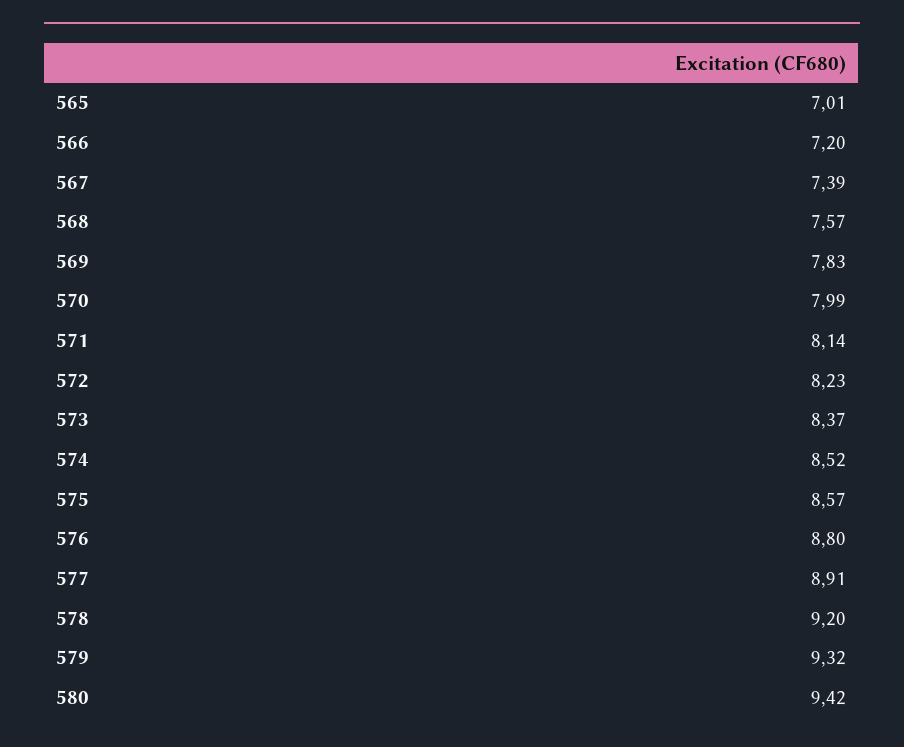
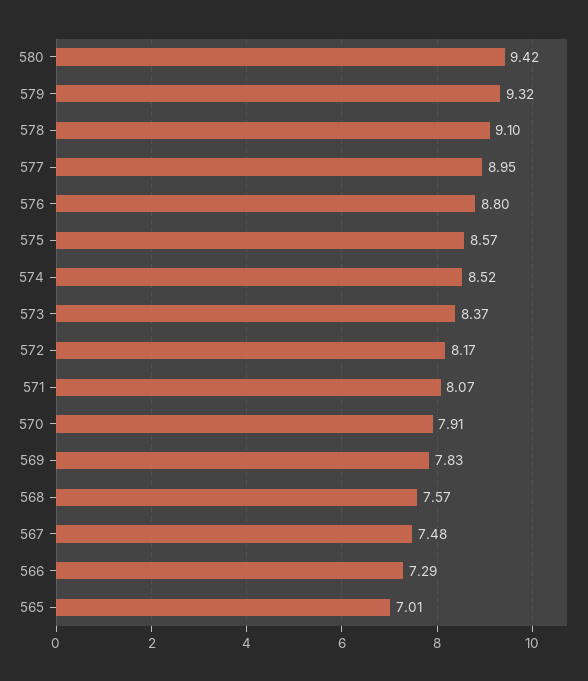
566: 7.2 -> 7.29
567: 7.39 -> 7.48
570: 7.99 -> 7.91
571: 8.14 -> 8.07
572: 8.23 -> 8.17
577: 8.91 -> 8.95
578: 9.2 -> 9.1

